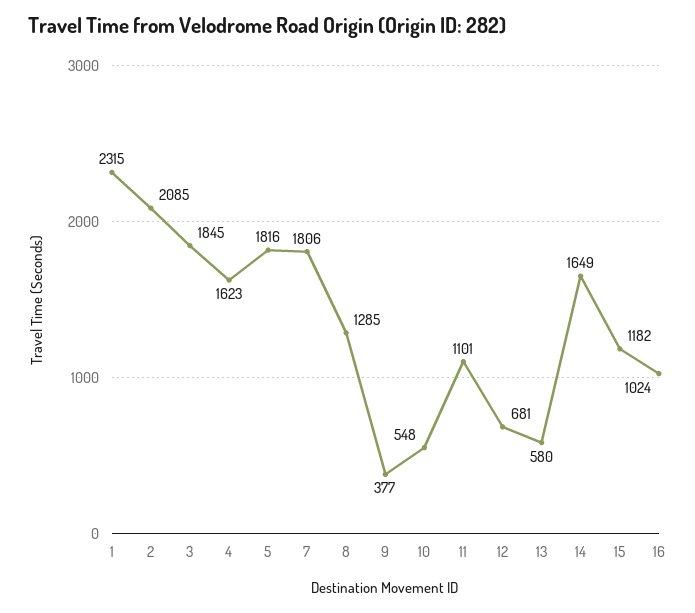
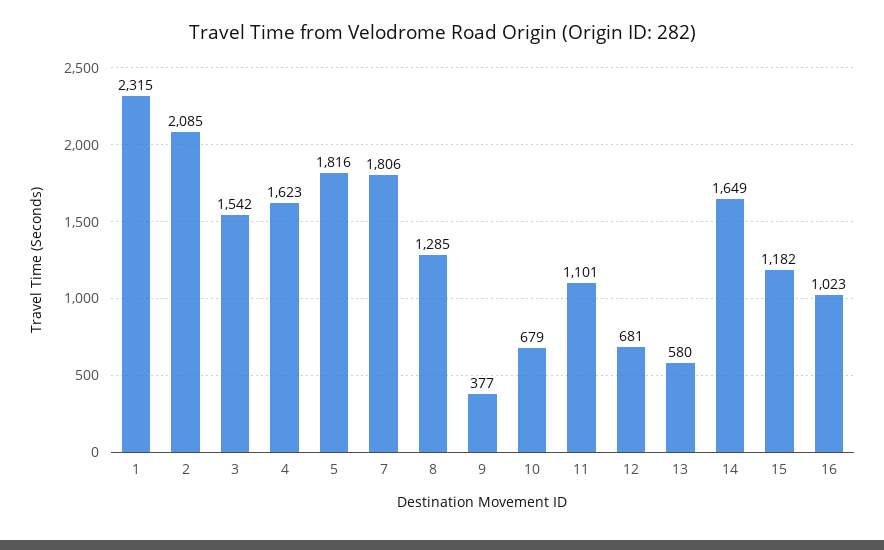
3: 1845 -> 1542
10: 548 -> 679
16: 1024 -> 1023

